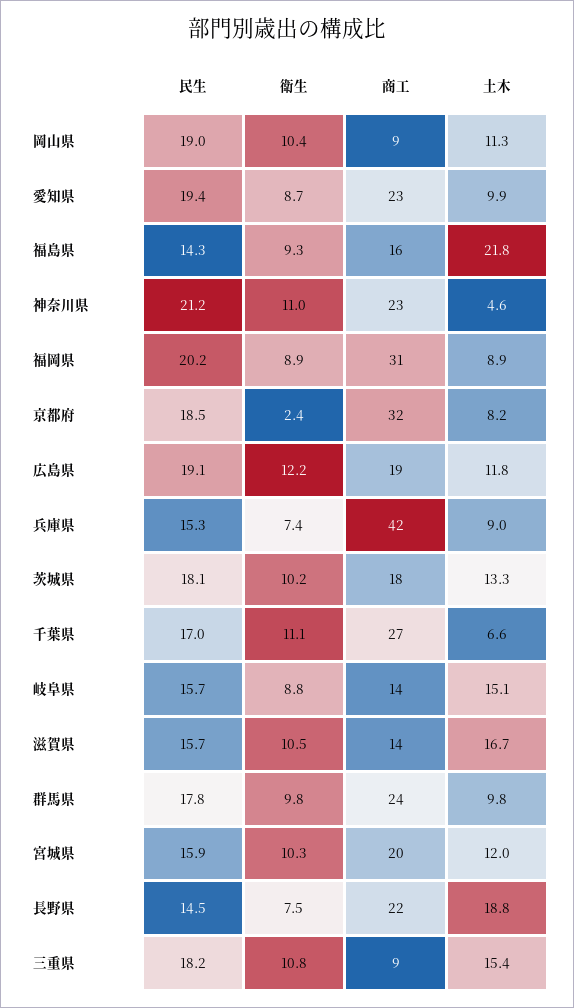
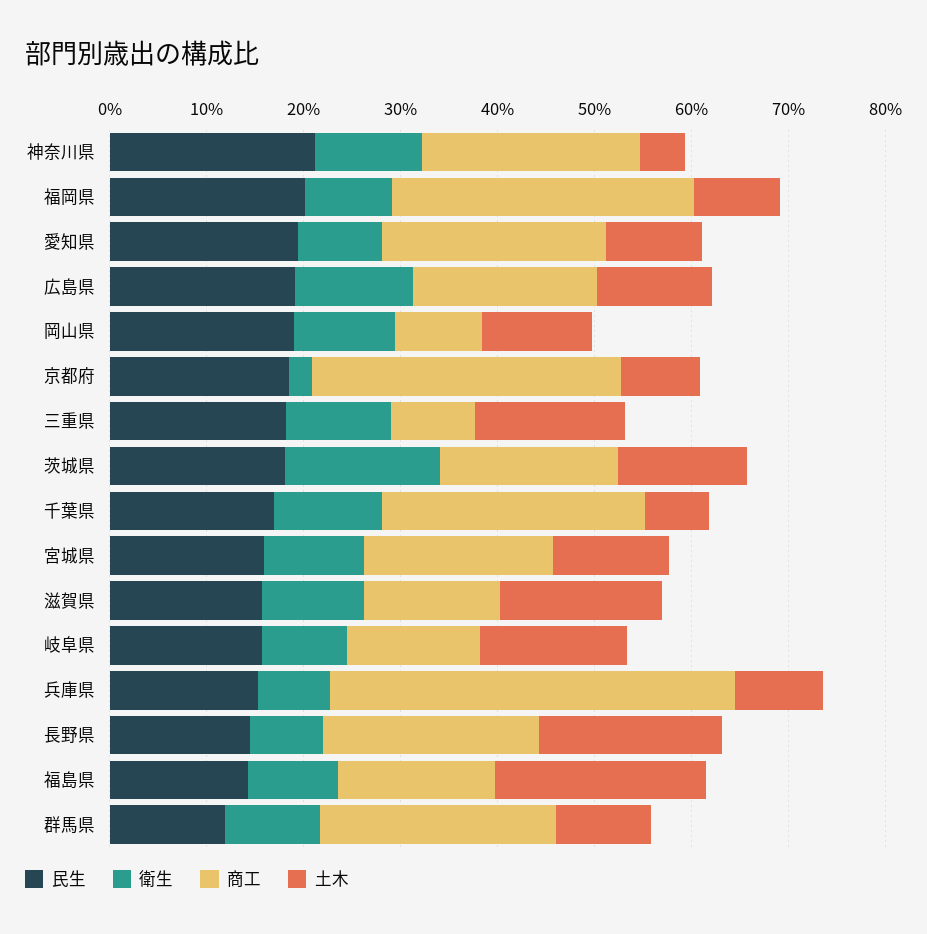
衛生, 茨城県: 10.2 -> 16
民生, 群馬県: 17.8 -> 12

